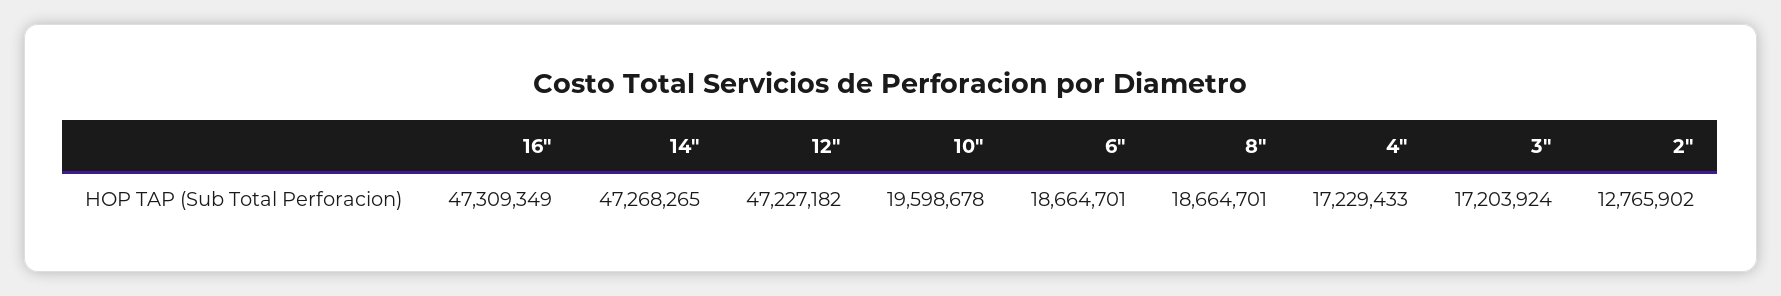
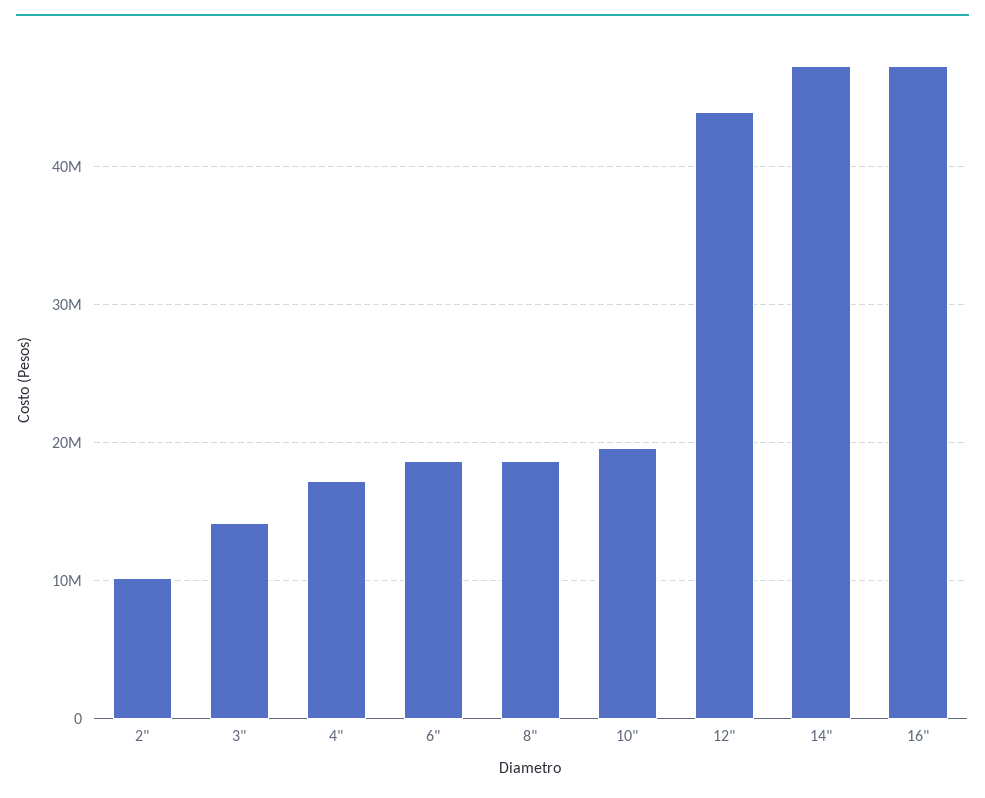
12": 47227182 -> 44000000
3": 17203924 -> 14000000
2": 12765902 -> 10000000

